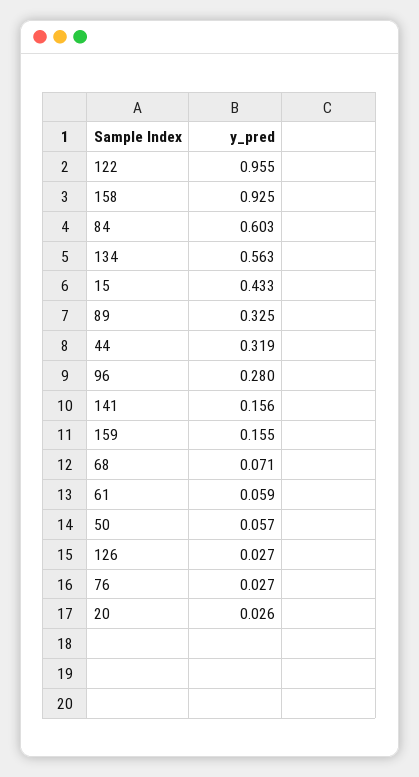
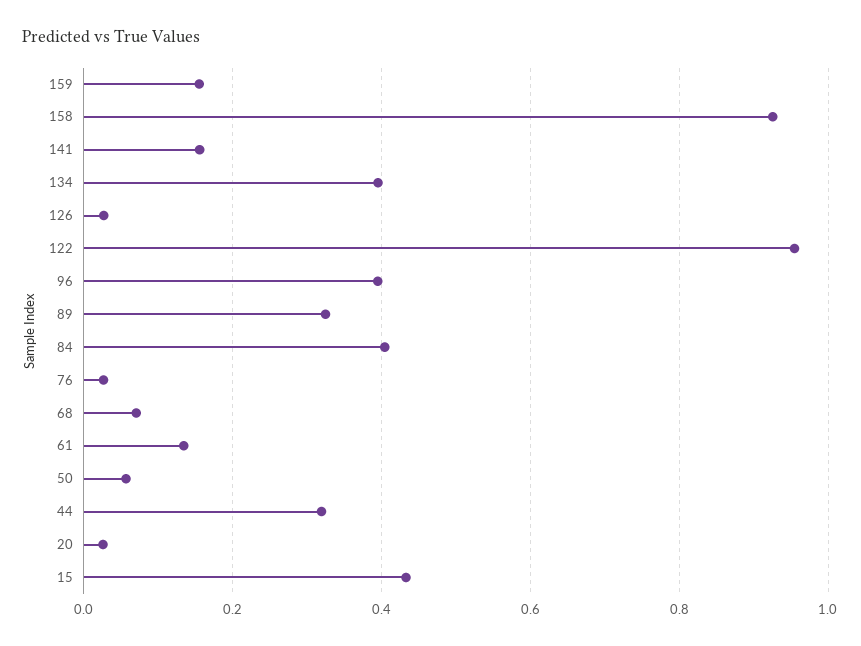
84: 0.603 -> 0.4
134: 0.563 -> 0.4
96: 0.28 -> 0.4
61: 0.059 -> 0.14

